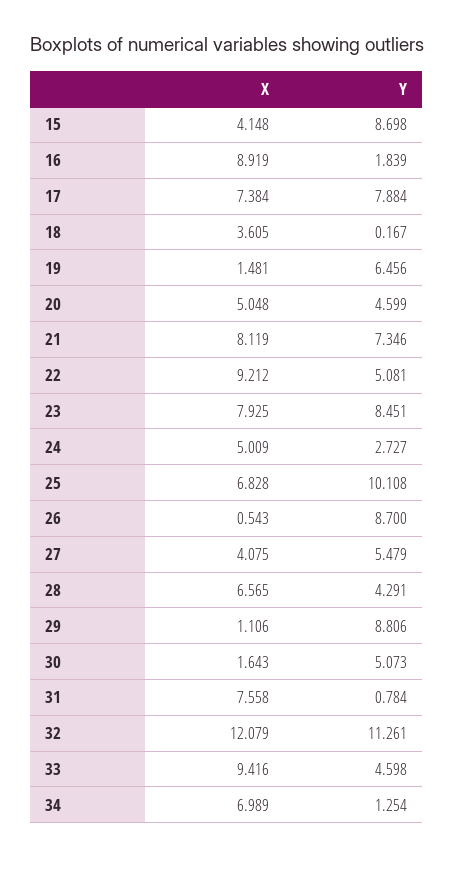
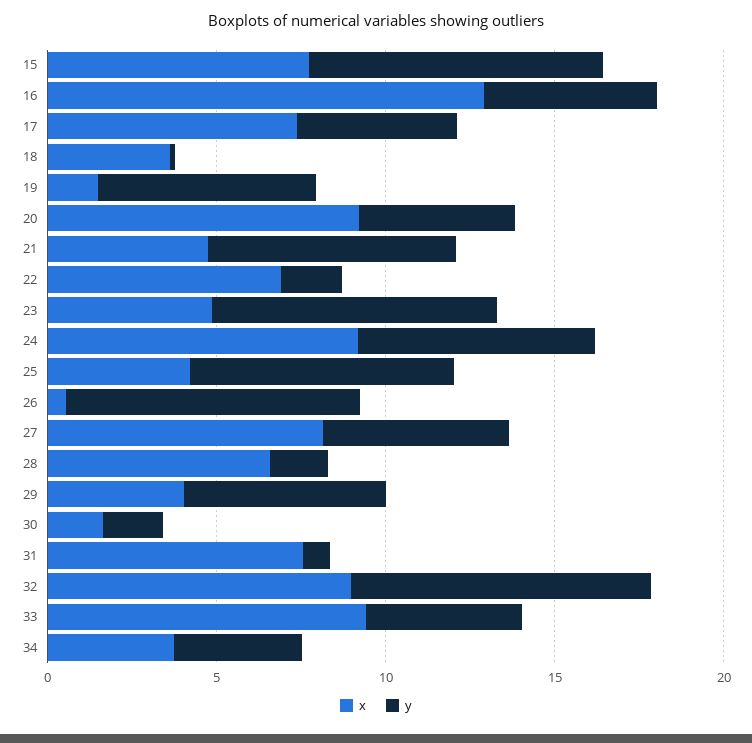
X, 15: 4.148 -> 8
X, 16: 8.919 -> 13
Y, 16: 1.839 -> 5
Y, 17: 7.884 -> 5
X, 20: 5.048 -> 9
X, 21: 8.119 -> 5
X, 22: 9.212 -> 7
Y, 22: 5.081 -> 2
X, 23: 7.925 -> 5
X, 24: 5.009 -> 9
Y, 24: 2.727 -> 7
X, 25: 6.828 -> 4
Y, 25: 10.108 -> 8
X, 27: 4.075 -> 8
Y, 28: 4.291 -> 2
X, 29: 1.106 -> 4
Y, 29: 8.806 -> 6
Y, 30: 5.073 -> 2
X, 32: 12.079 -> 9
Y, 32: 11.261 -> 9
X, 34: 6.989 -> 4
Y, 34: 1.254 -> 4

